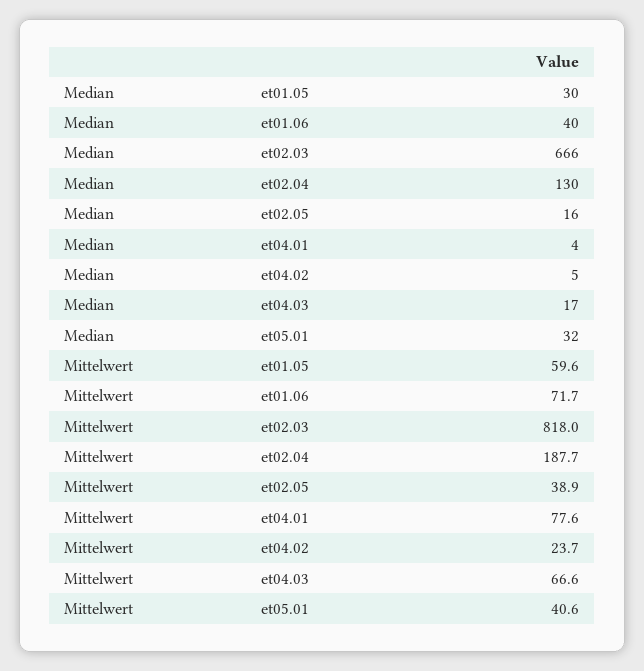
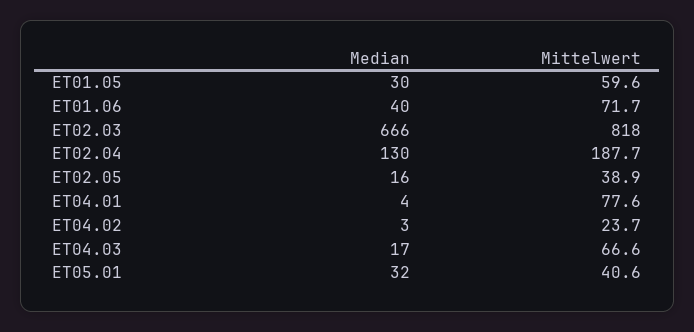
Median, et04.02: 5 -> 3

